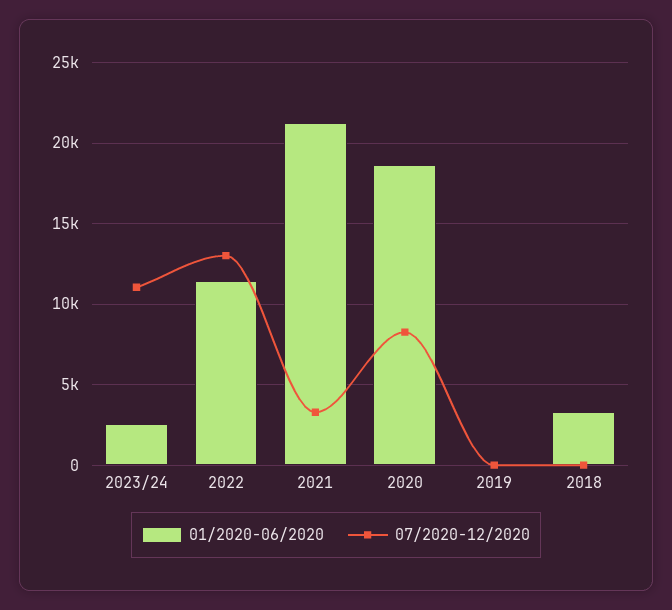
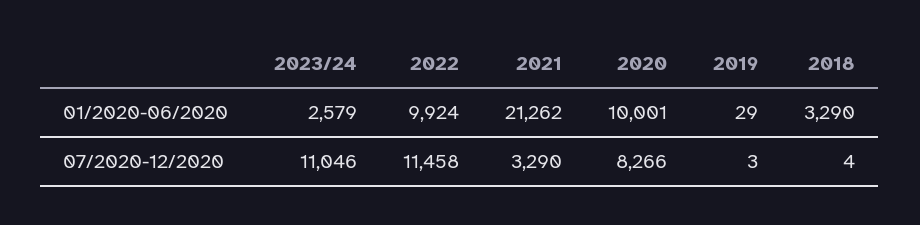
01/2020-06/2020, 2022: 11500 -> 9924
07/2020-12/2020, 2022: 13000 -> 11458
01/2020-06/2020, 2020: 18500 -> 10001

